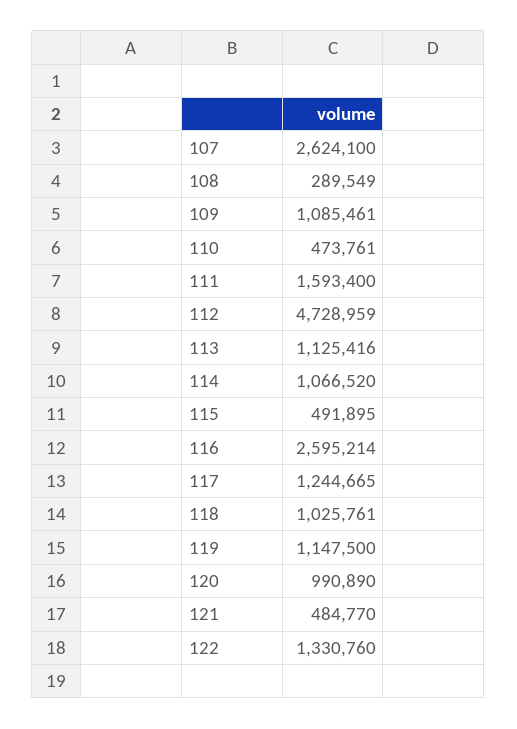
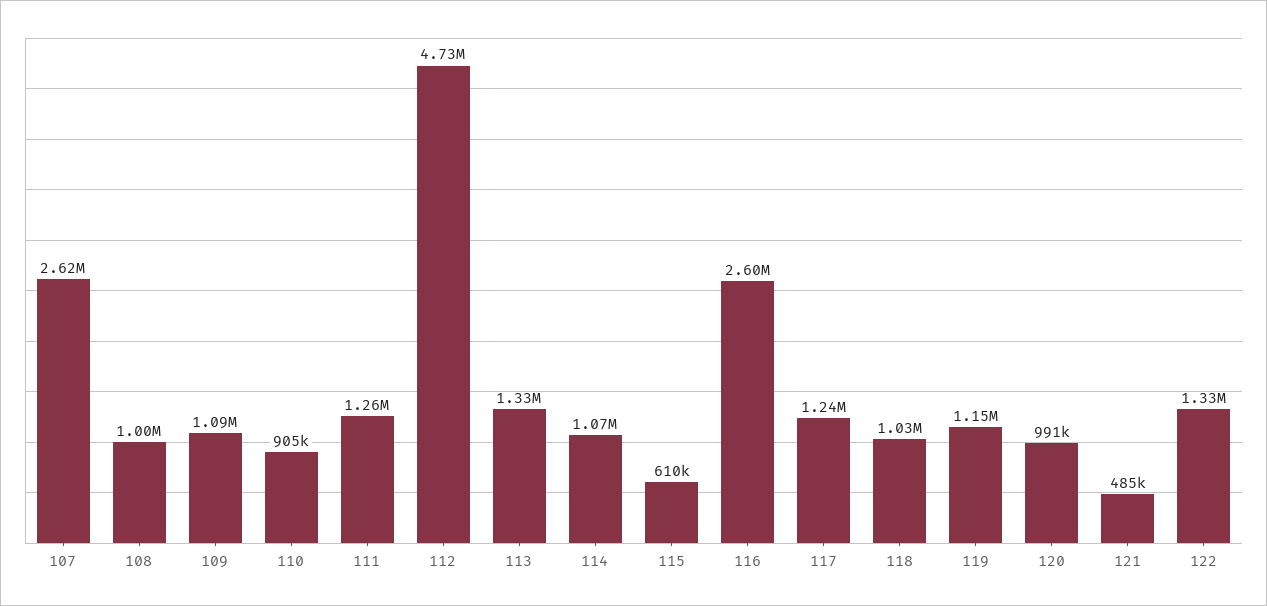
108: 289549 -> 1000000
110: 473761 -> 905000
111: 1593400 -> 1260000
113: 1125416 -> 1330000
115: 491895 -> 610000

